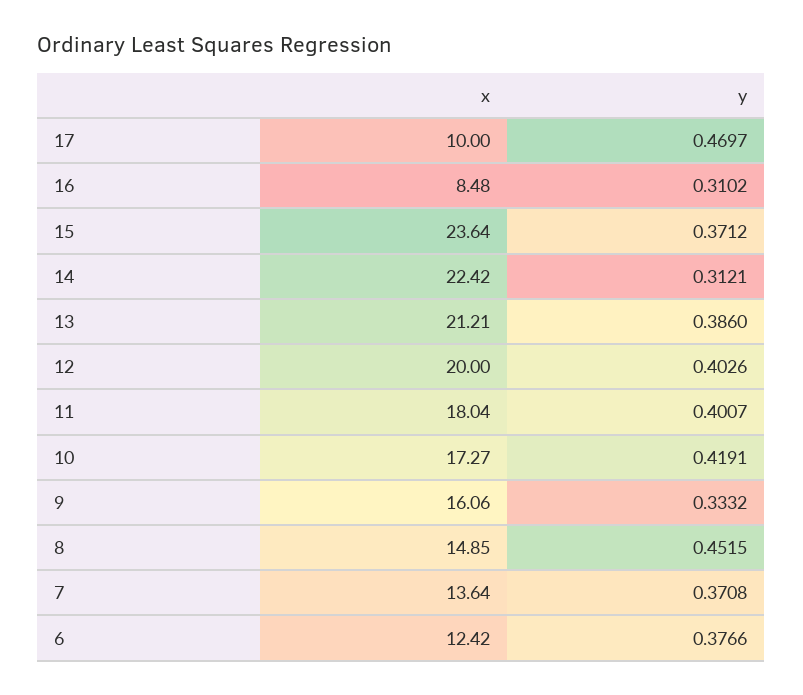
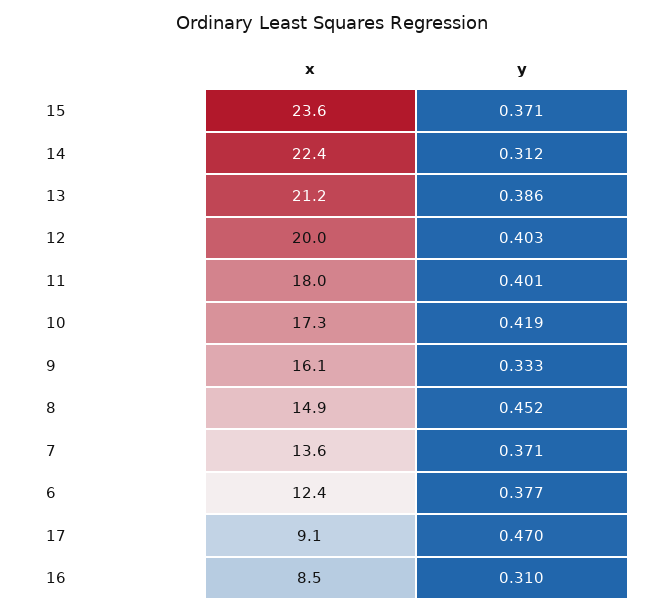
x, 17: 10 -> 9.1

